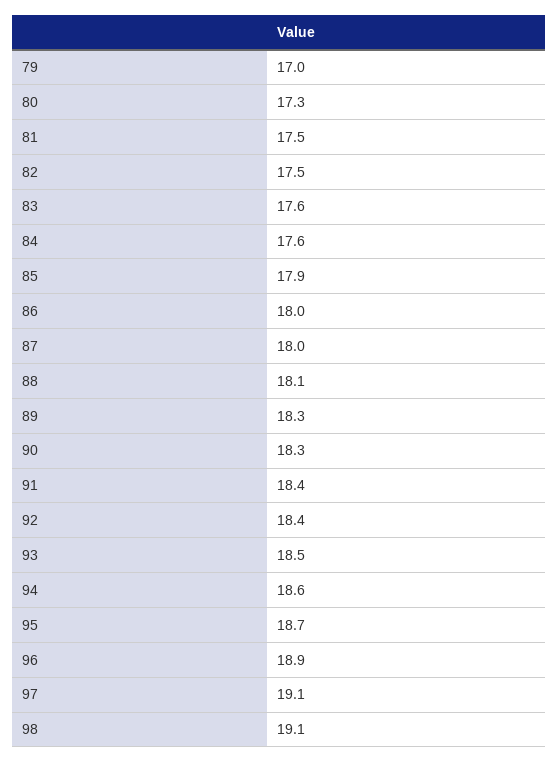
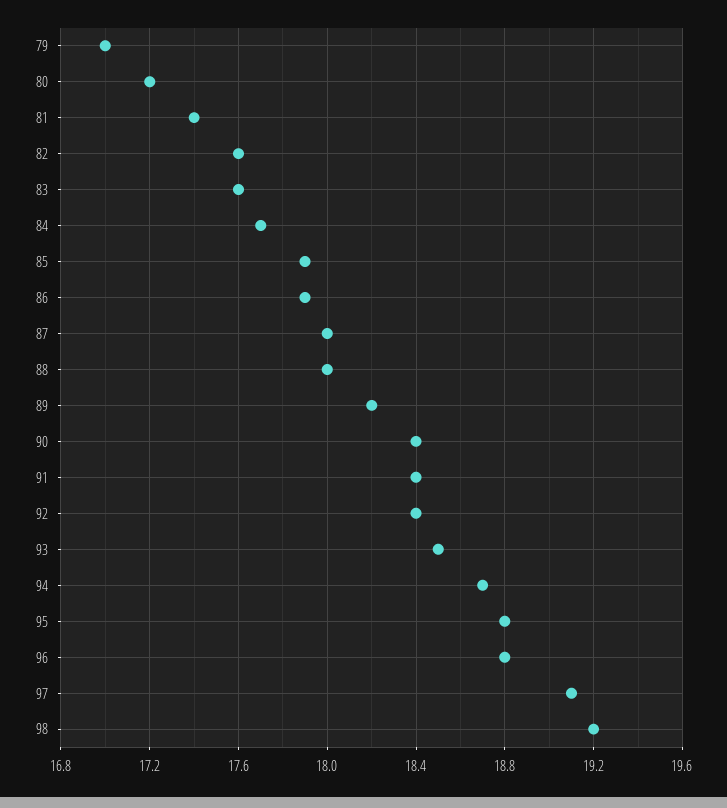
80: 17.3 -> 17.2
81: 17.5 -> 17.4
82: 17.5 -> 17.6
84: 17.6 -> 17.7
86: 18 -> 17.9
88: 18.1 -> 18
89: 18.3 -> 18.2
90: 18.3 -> 18.4
94: 18.6 -> 18.7
95: 18.7 -> 18.8
96: 18.9 -> 18.8
98: 19.1 -> 19.2

